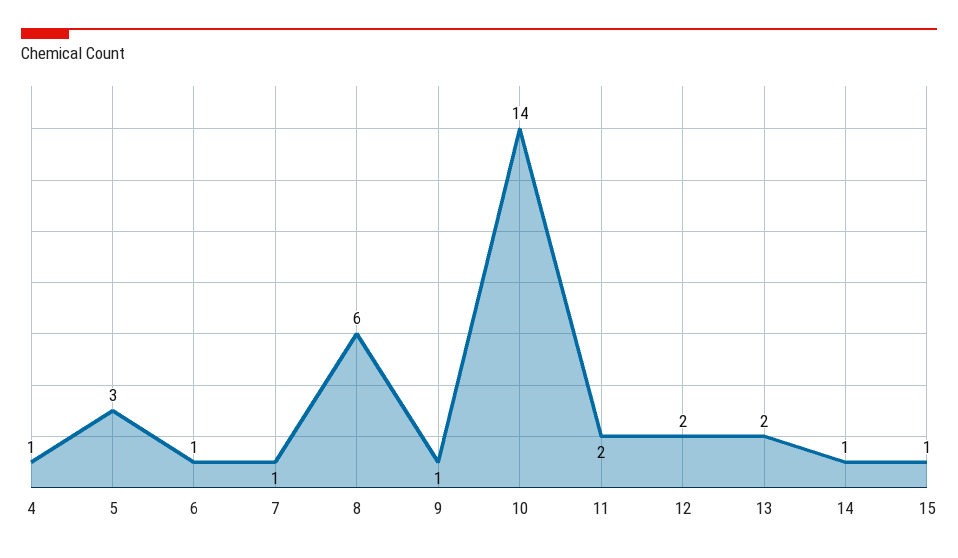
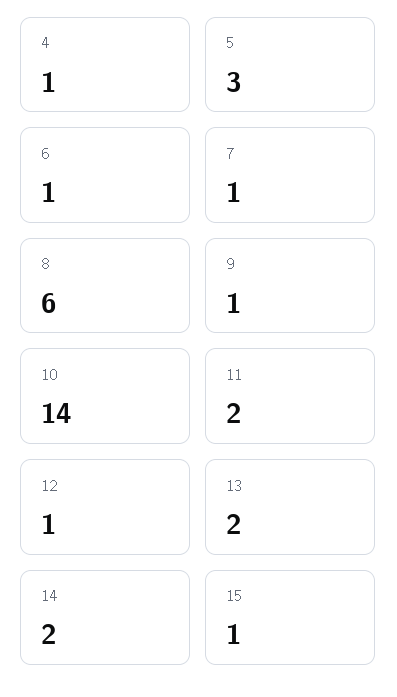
12: 2 -> 1
14: 1 -> 2

